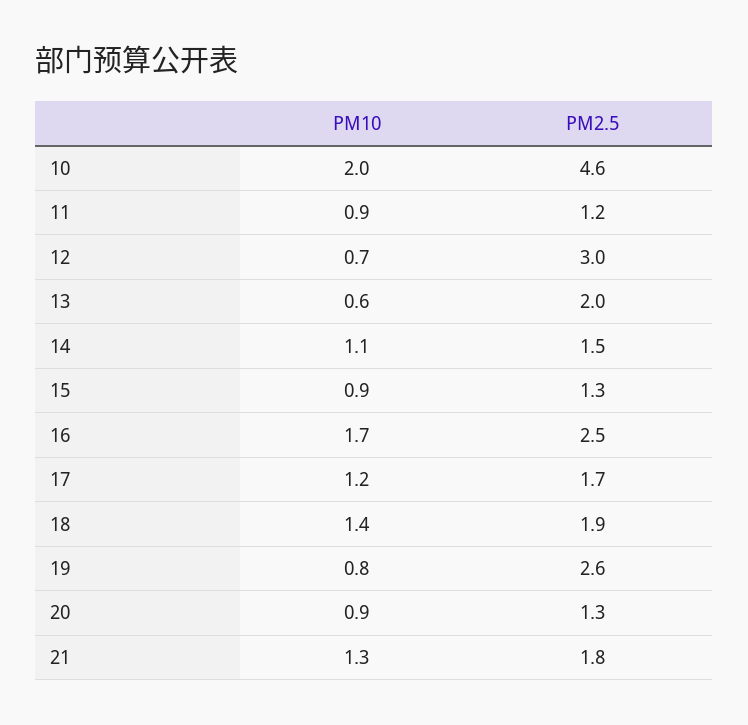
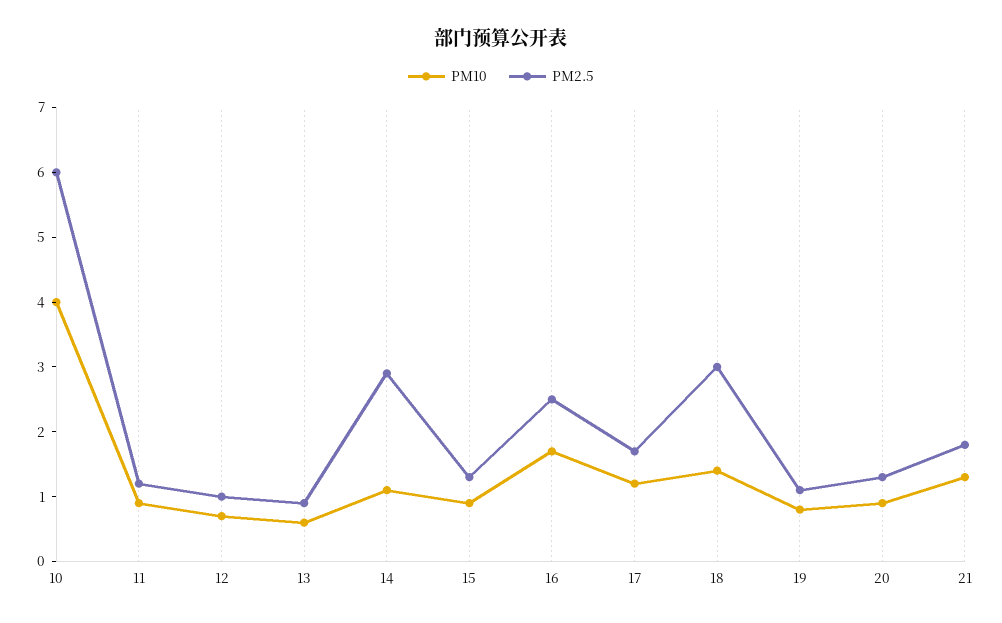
PM10, 10: 2 -> 4
PM2.5, 10: 4.6 -> 6
PM2.5, 12: 3 -> 1
PM2.5, 13: 2 -> 1
PM2.5, 14: 1.5 -> 3
PM2.5, 18: 1.9 -> 3
PM2.5, 19: 2.6 -> 1

